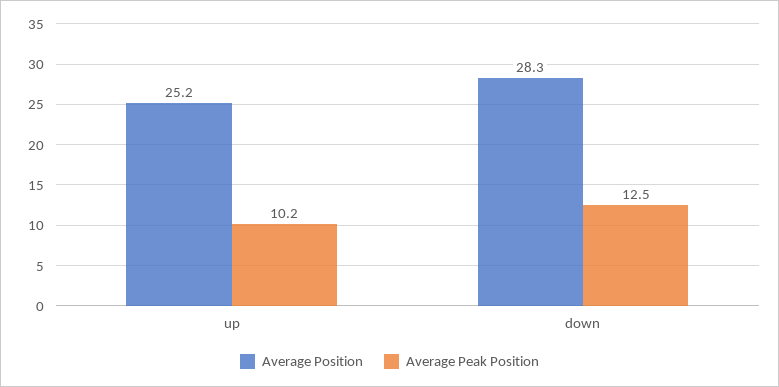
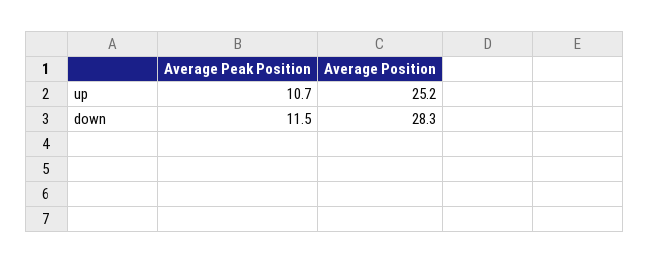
Average Peak Position, up: 10.2 -> 10.7
Average Peak Position, down: 12.5 -> 11.5

